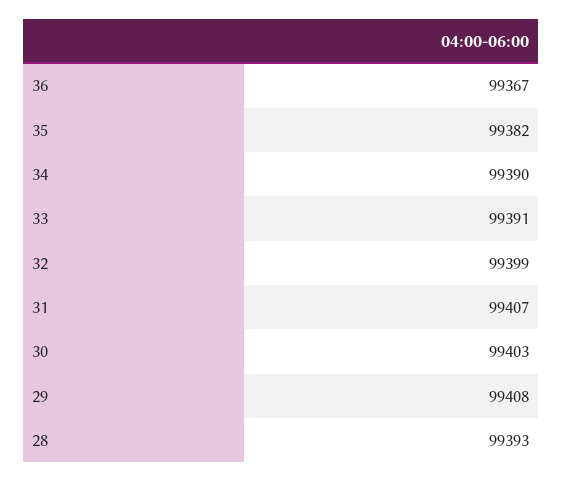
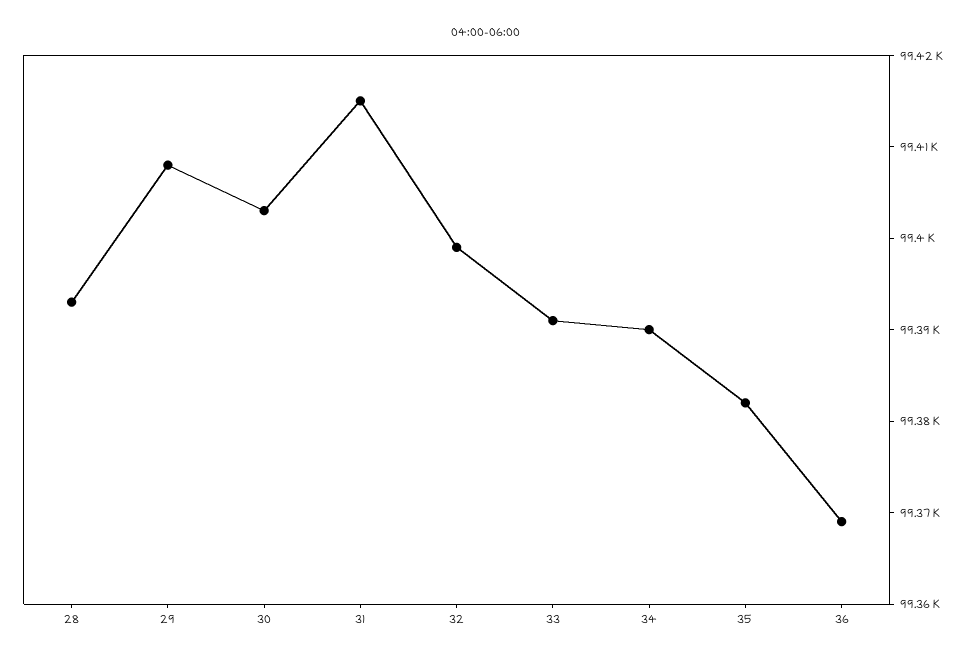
36: 99367 -> 99369
31: 99407 -> 99415

